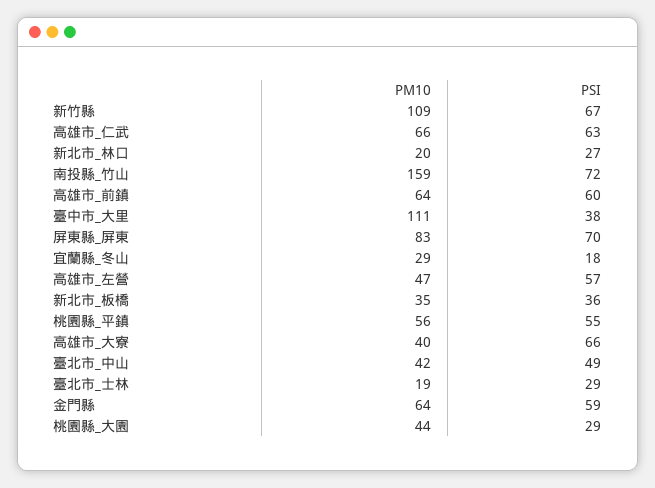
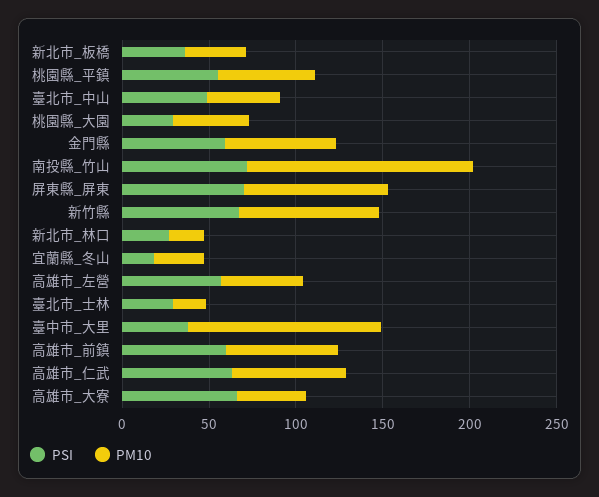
PM10, 新竹縣: 109 -> 80
PM10, 南投縣_竹山: 159 -> 130

